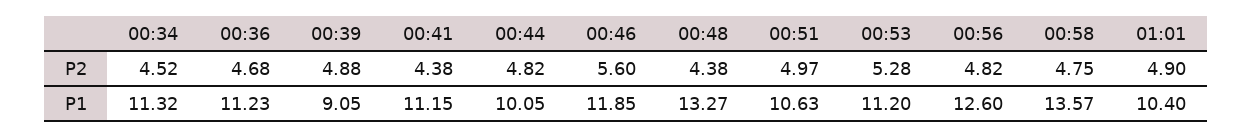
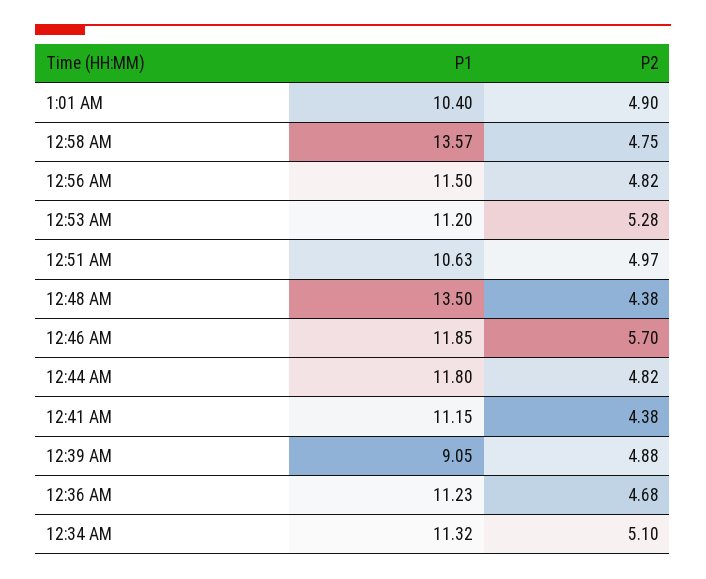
00:34, P2: 4.52 -> 5.1
00:46, P2: 5.6 -> 5.7
00:44, P1: 10.05 -> 11.8
00:48, P1: 13.27 -> 13.5
00:56, P1: 12.6 -> 11.5

